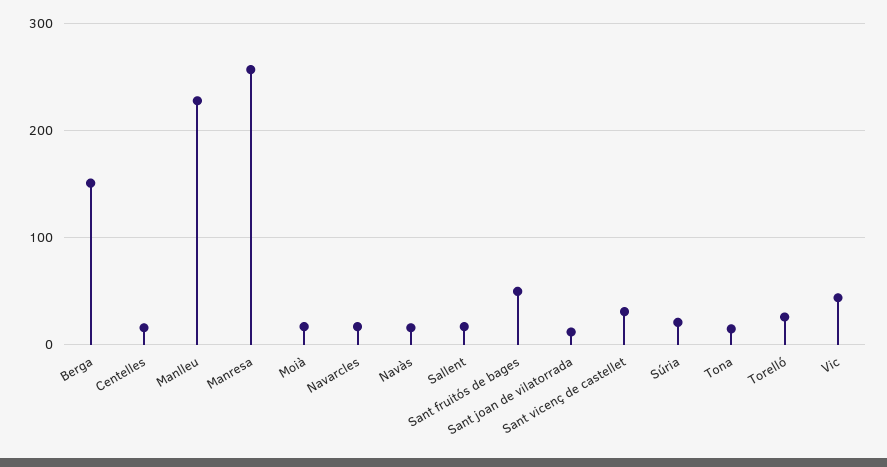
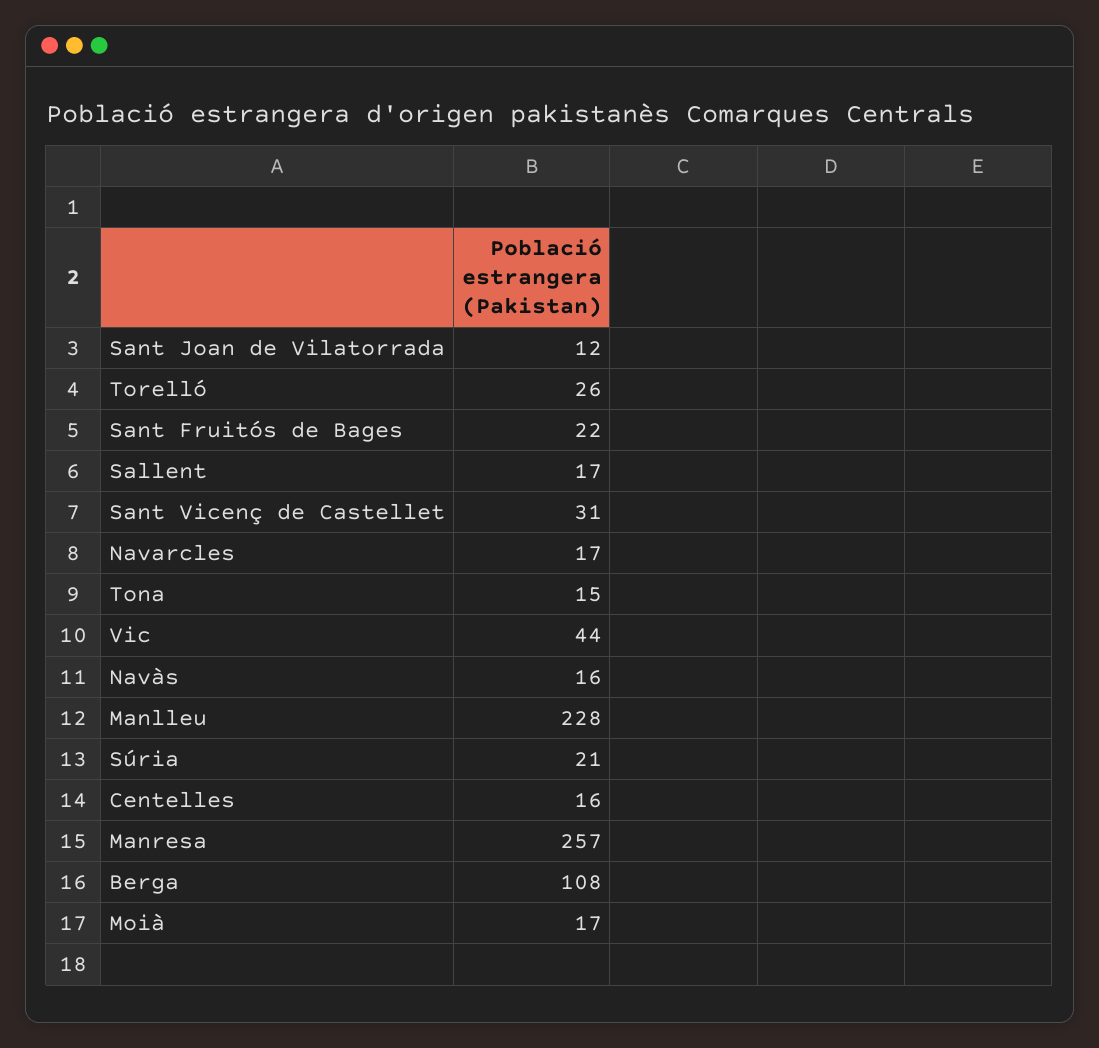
Berga: 150 -> 108
Sant fruitós de bages: 50 -> 22

